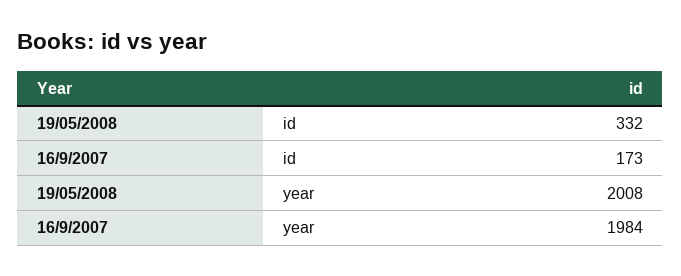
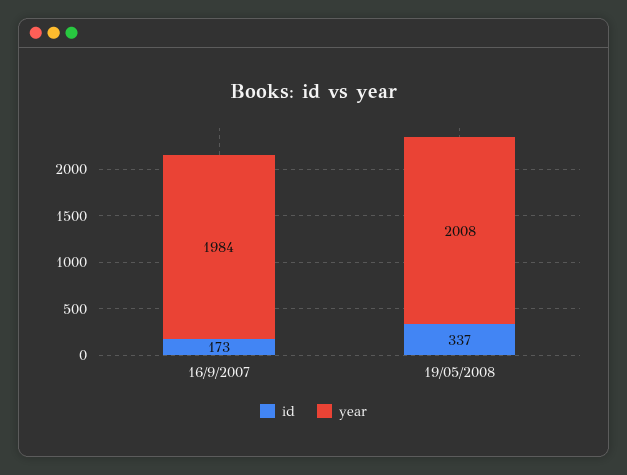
id, 19/05/2008: 332 -> 337

